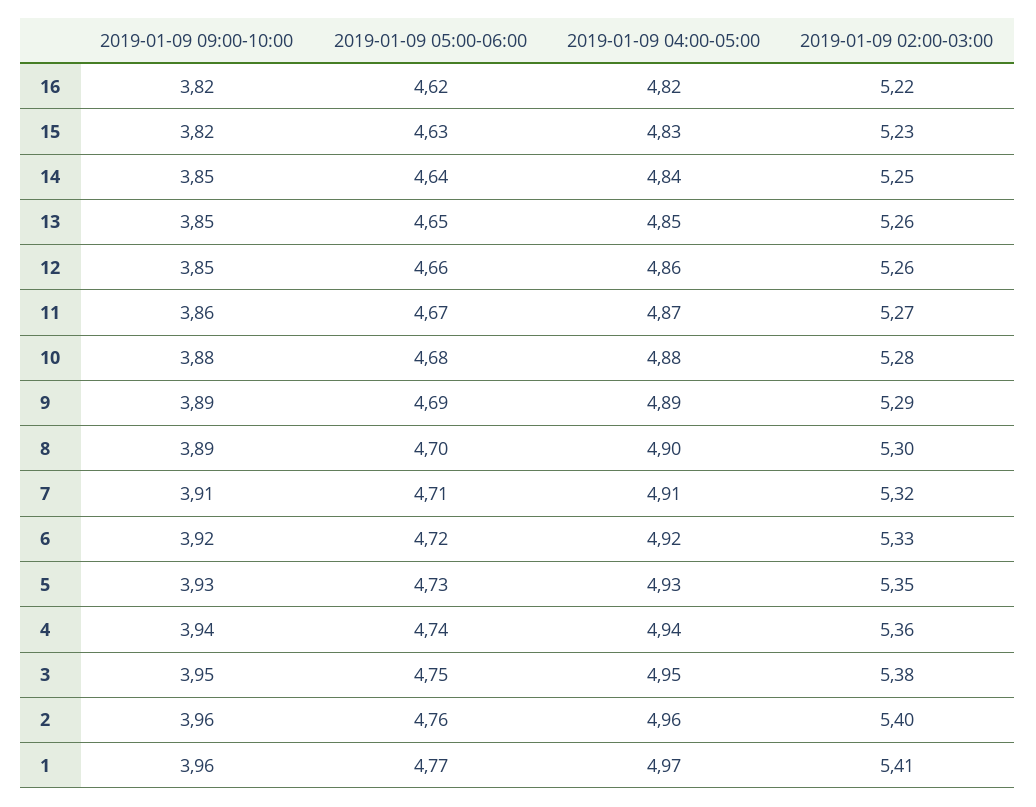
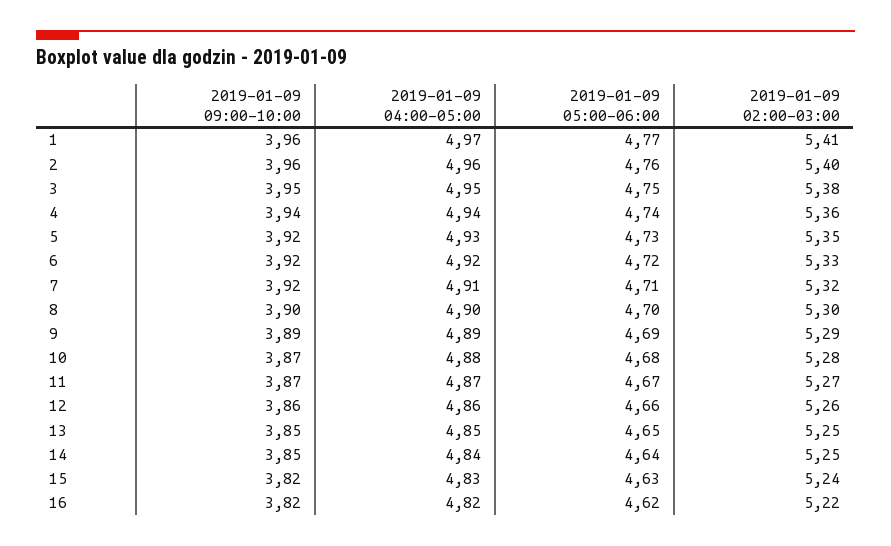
2019-01-09 02:00-03:00, 15: 5.23 -> 5.24
2019-01-09 02:00-03:00, 13: 5.26 -> 5.25
2019-01-09 09:00-10:00, 12: 3.85 -> 3.86
2019-01-09 09:00-10:00, 11: 3.86 -> 3.87
2019-01-09 09:00-10:00, 10: 3.88 -> 3.87
2019-01-09 09:00-10:00, 8: 3.89 -> 3.9
2019-01-09 09:00-10:00, 7: 3.91 -> 3.92
2019-01-09 09:00-10:00, 5: 3.93 -> 3.92

